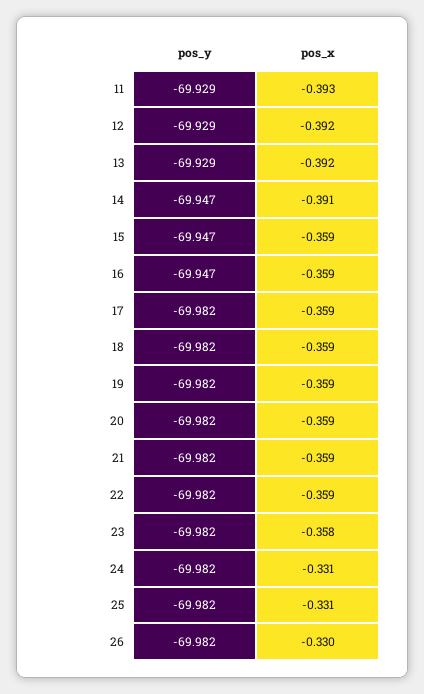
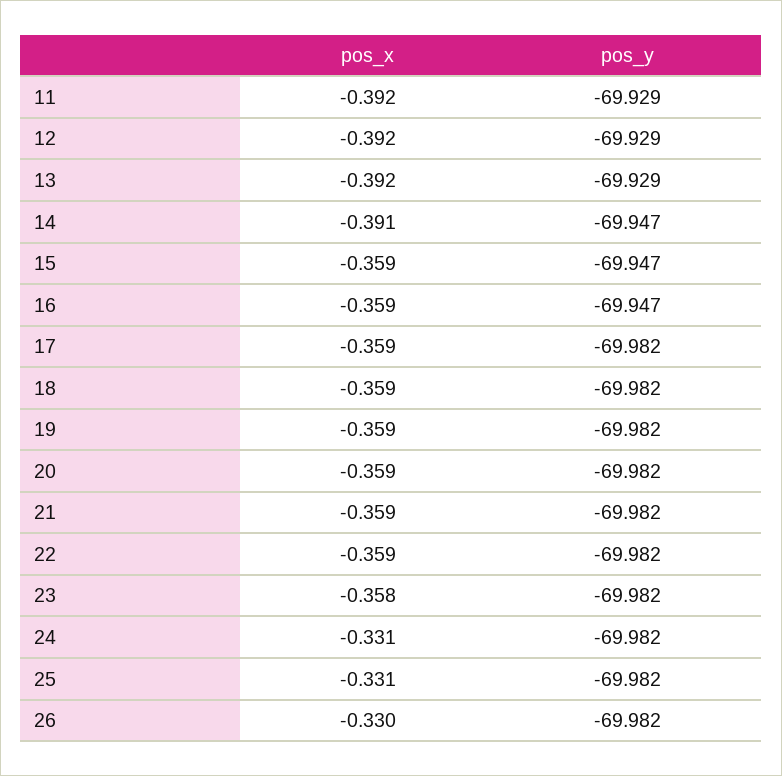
pos_x, 11: -0.393 -> -0.392

